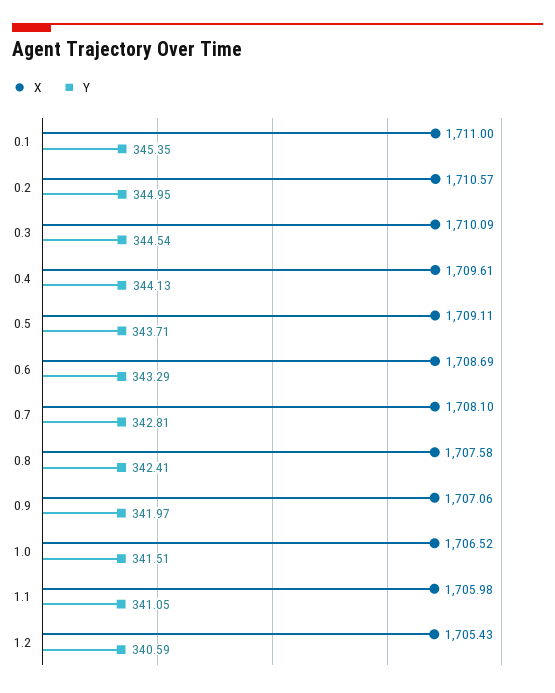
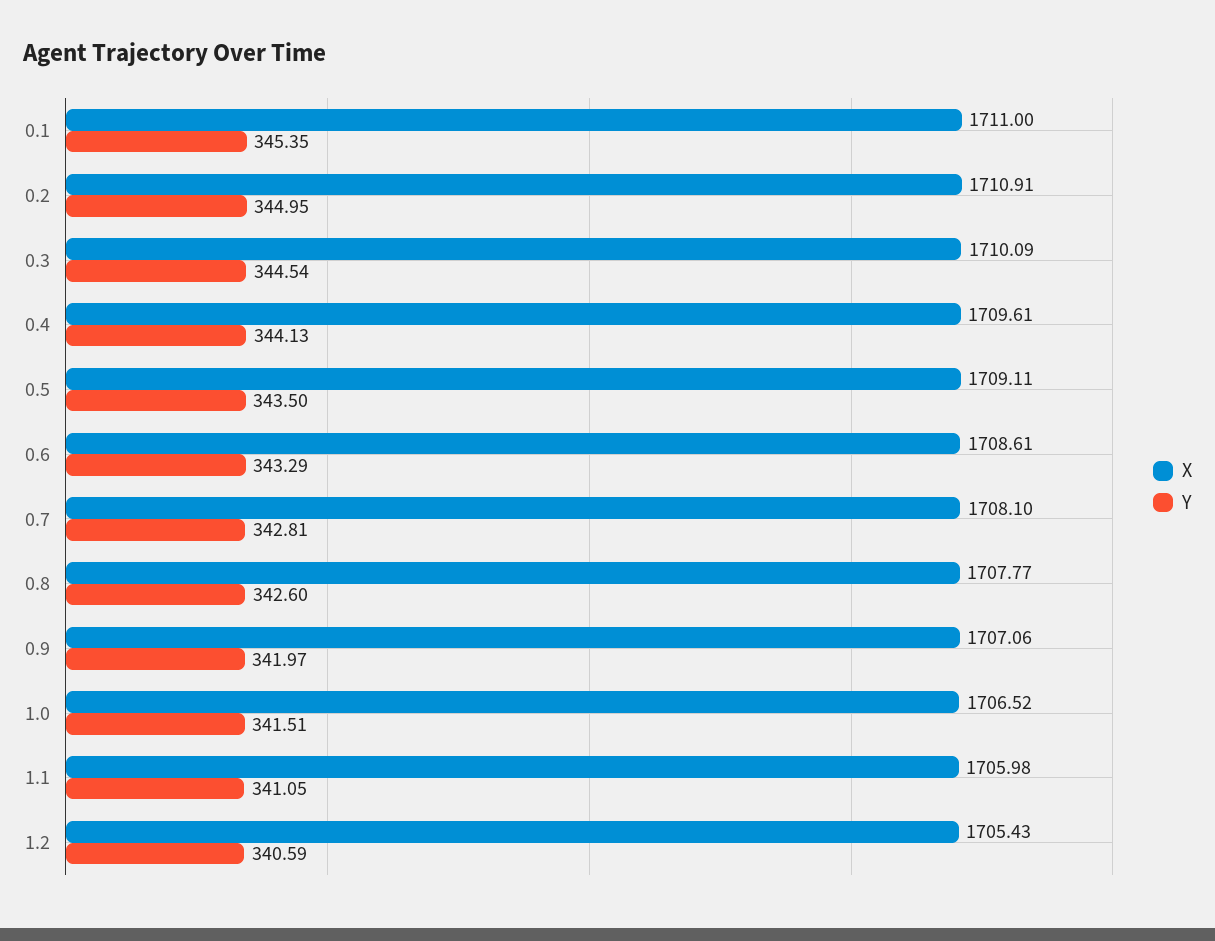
X, 0.2: 1710.57 -> 1710.91
Y, 0.5: 343.71 -> 343.5
X, 0.6: 1708.69 -> 1708.61
X, 0.8: 1707.58 -> 1707.77
Y, 0.8: 342.41 -> 342.6

